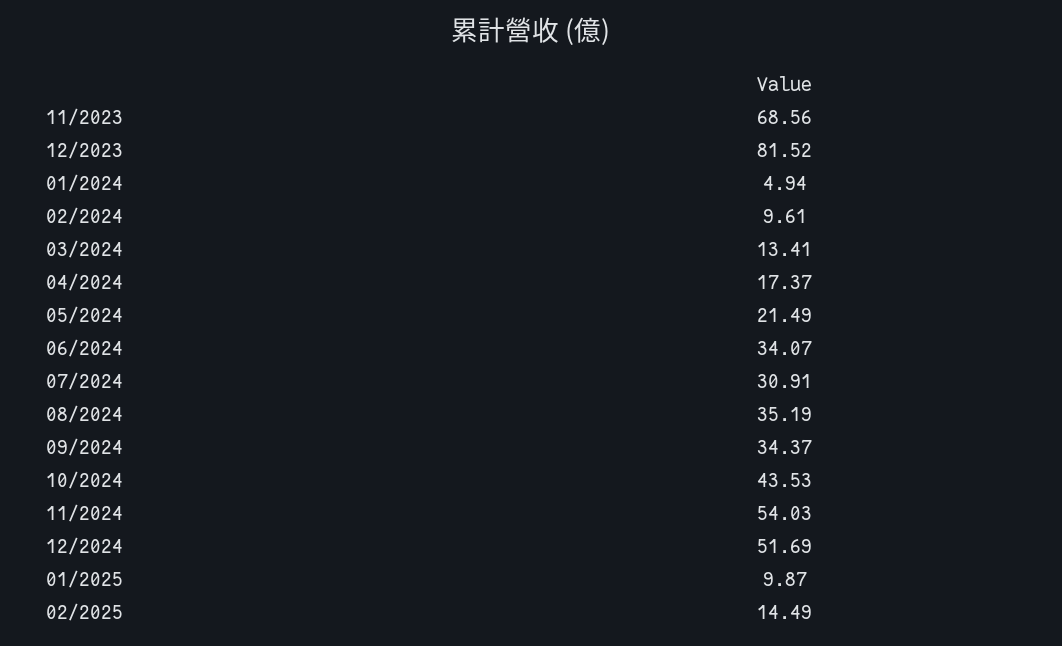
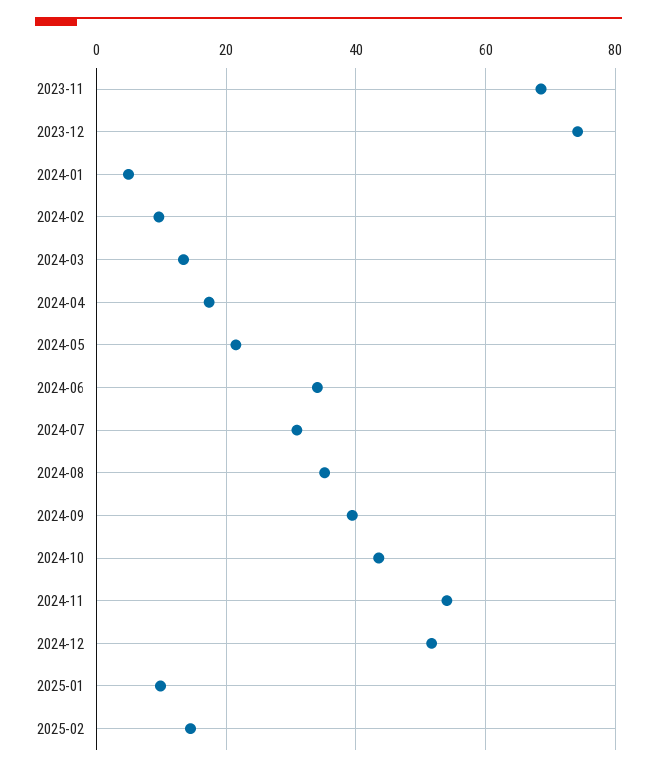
12/2023: 81.52 -> 74
09/2024: 34.37 -> 40

